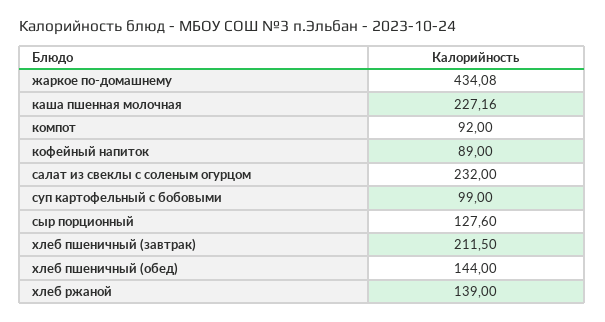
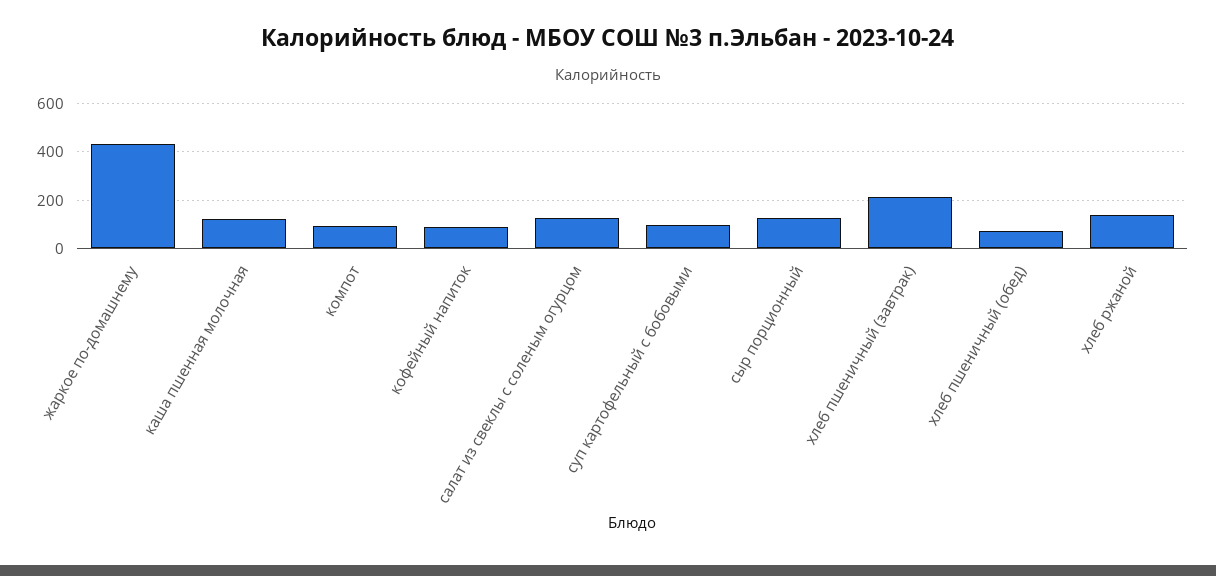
каша пшенная молочная: 227.16 -> 125
салат из свеклы с соленым огурцом: 232 -> 125
хлеб пшеничный (обед): 144 -> 75

